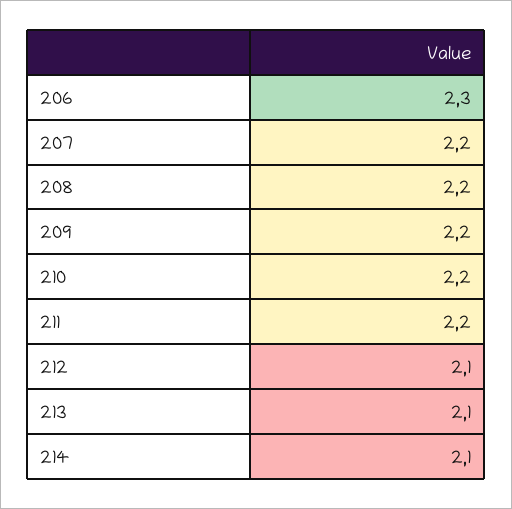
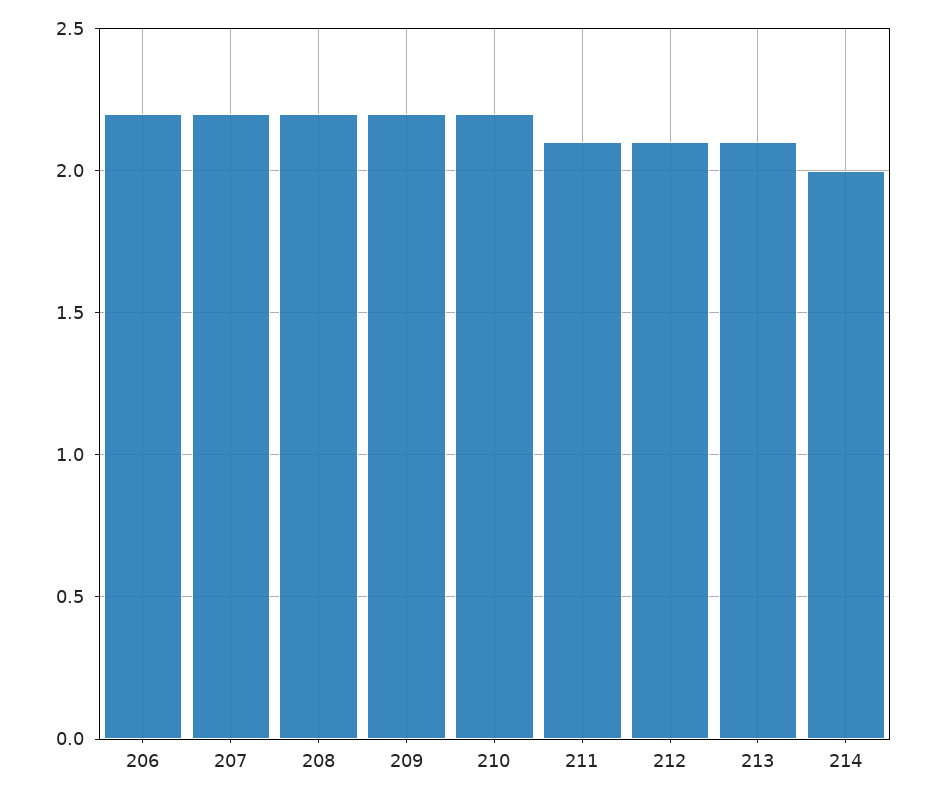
206: 2.3 -> 2.2
211: 2.2 -> 2.1
214: 2.1 -> 2

